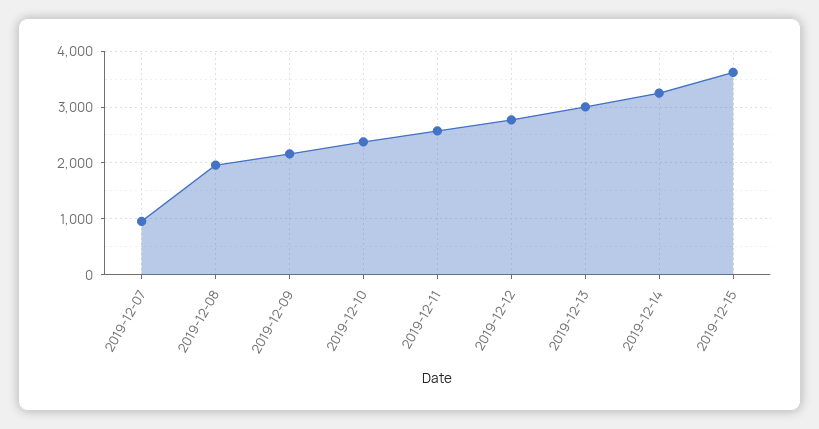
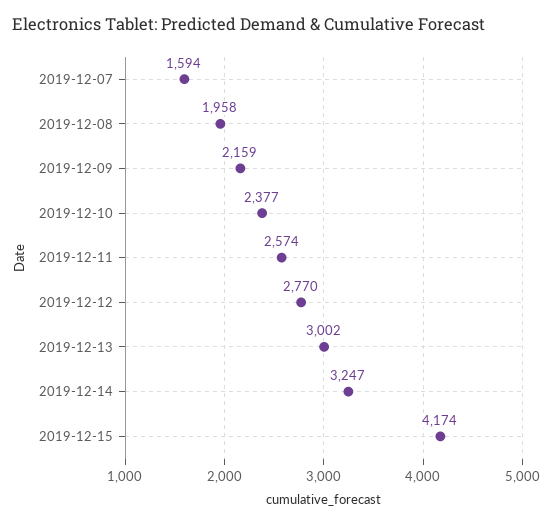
2019-12-07: 1000 -> 1594
2019-12-15: 3600 -> 4174

